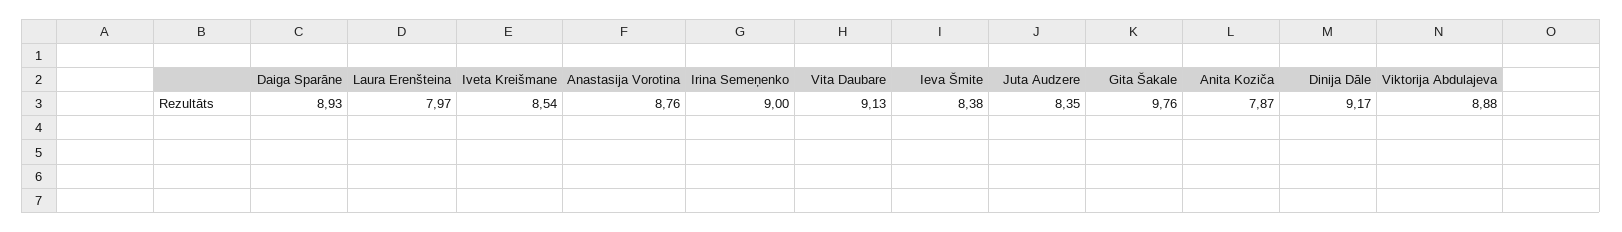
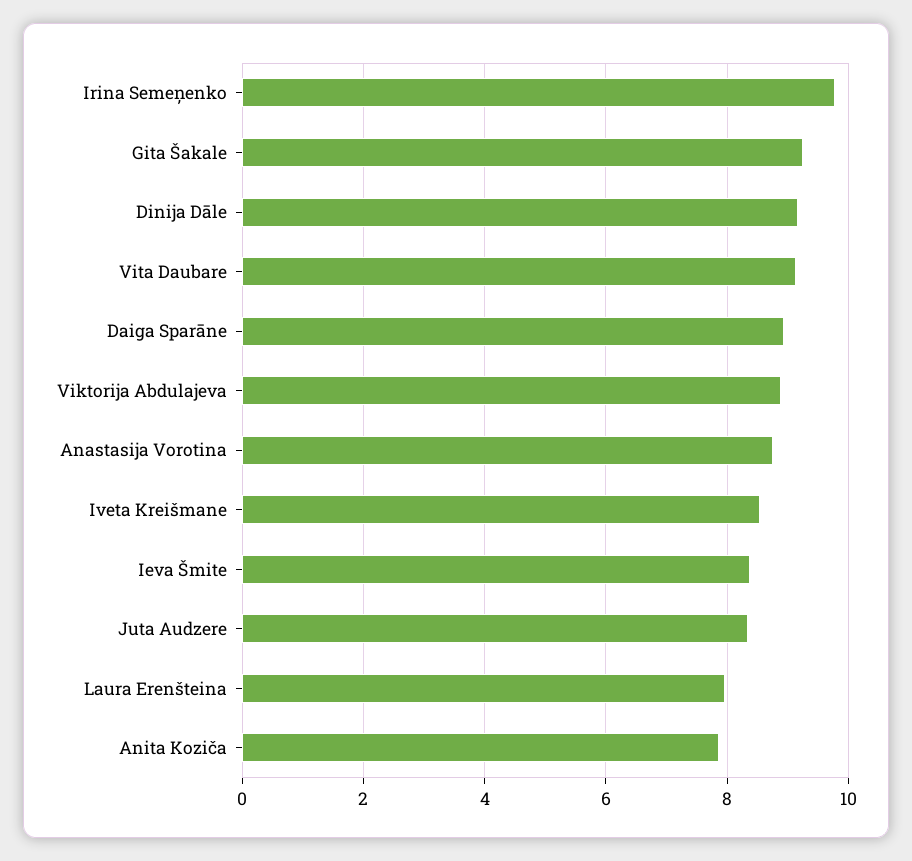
Irina Semeņenko: 9 -> 9.8
Gita Šakale: 9.76 -> 9.2

